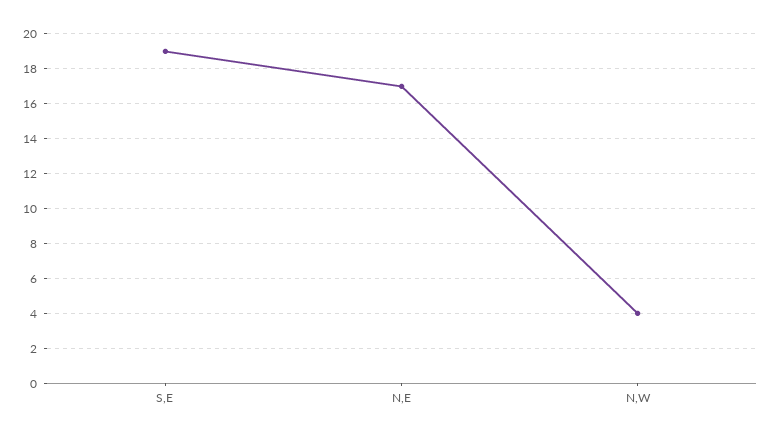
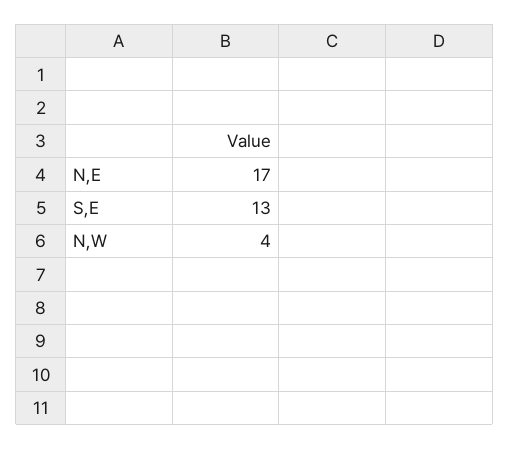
S,E: 19 -> 13

